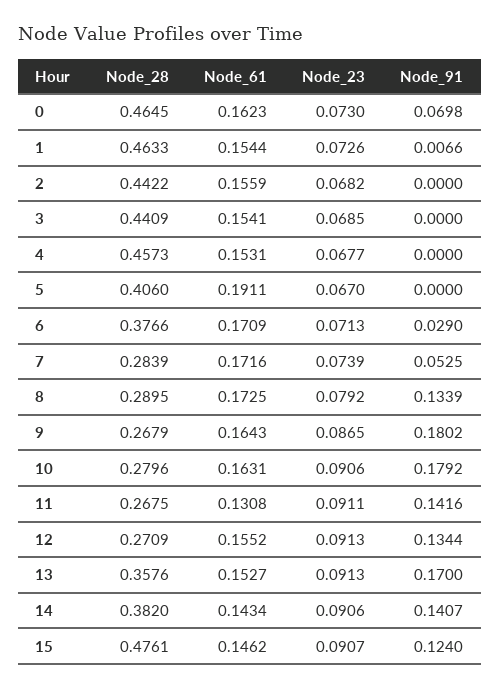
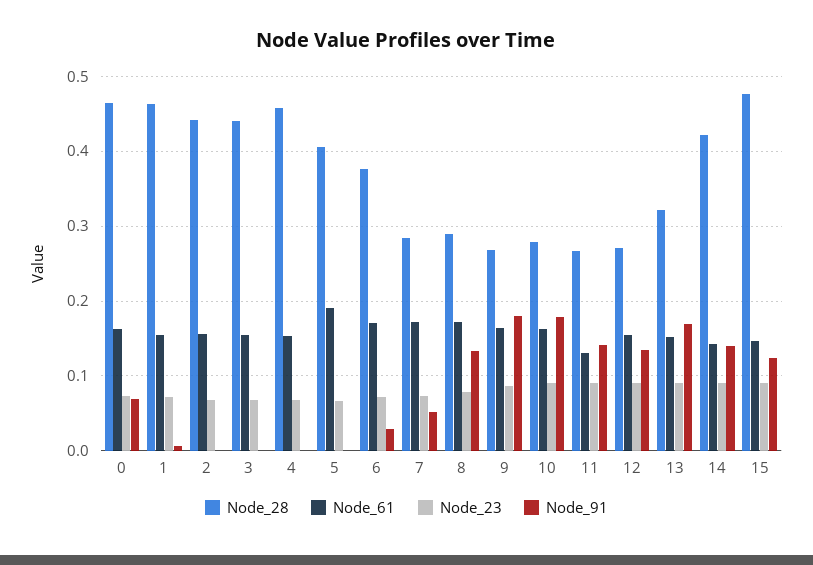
Node_28, 13: 0.3576 -> 0.32
Node_28, 14: 0.382 -> 0.42

